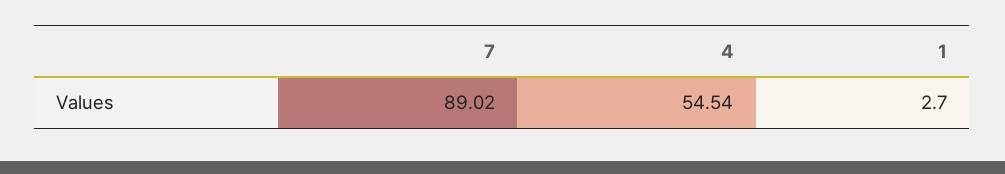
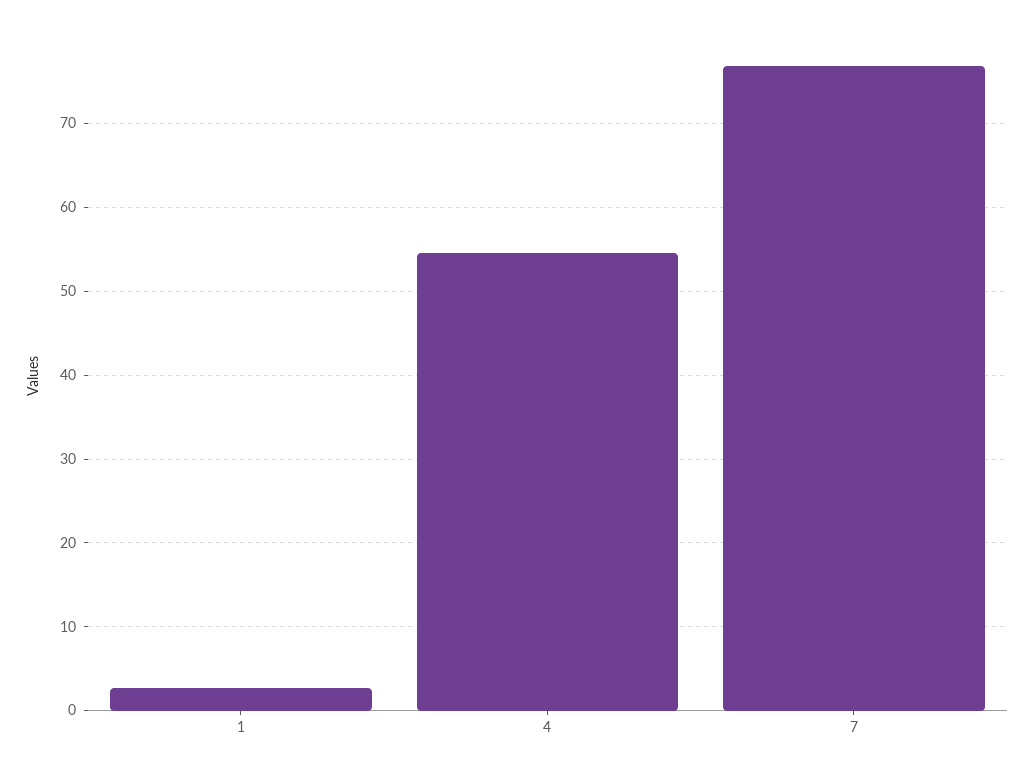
7: 89.02 -> 77

